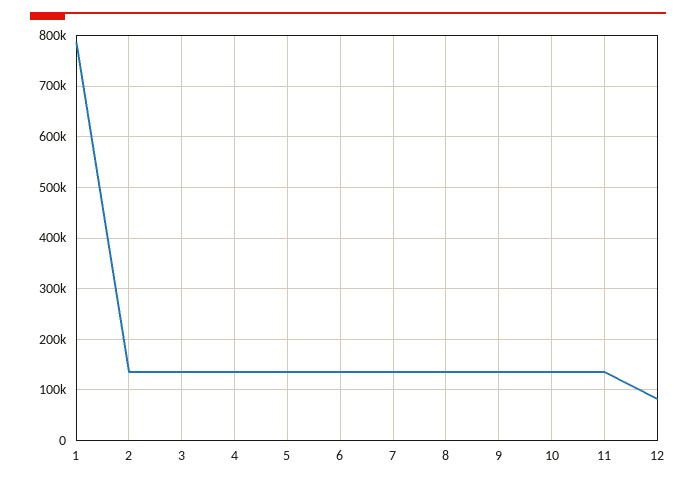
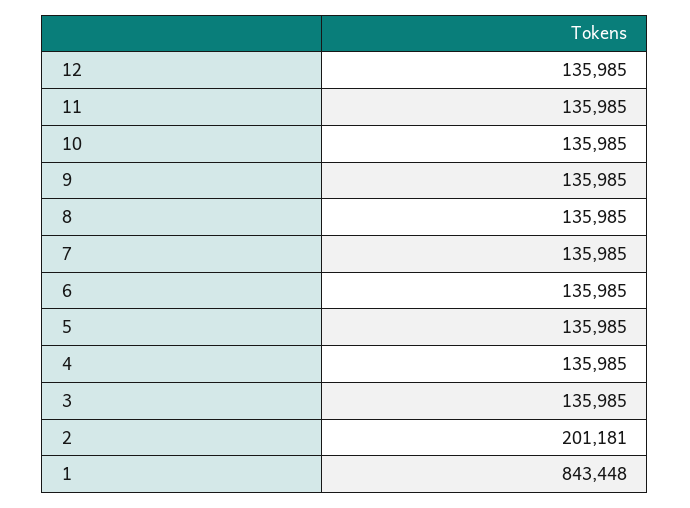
1: 780000 -> 843448
2: 140000 -> 201181
12: 80000 -> 135985

